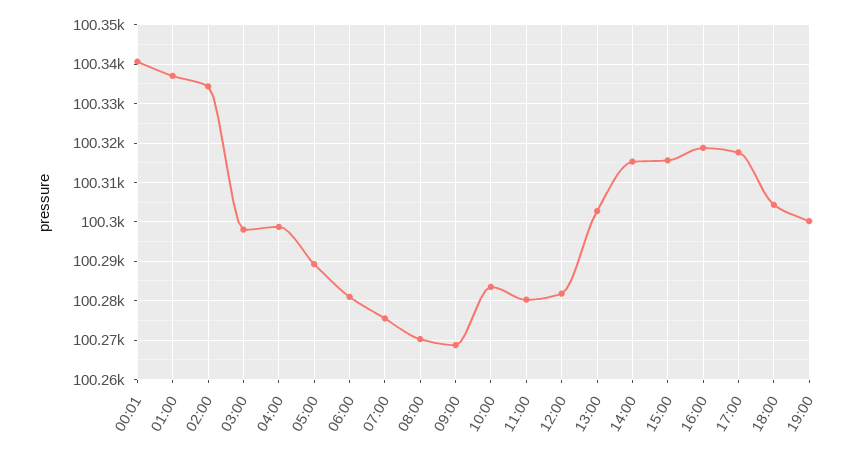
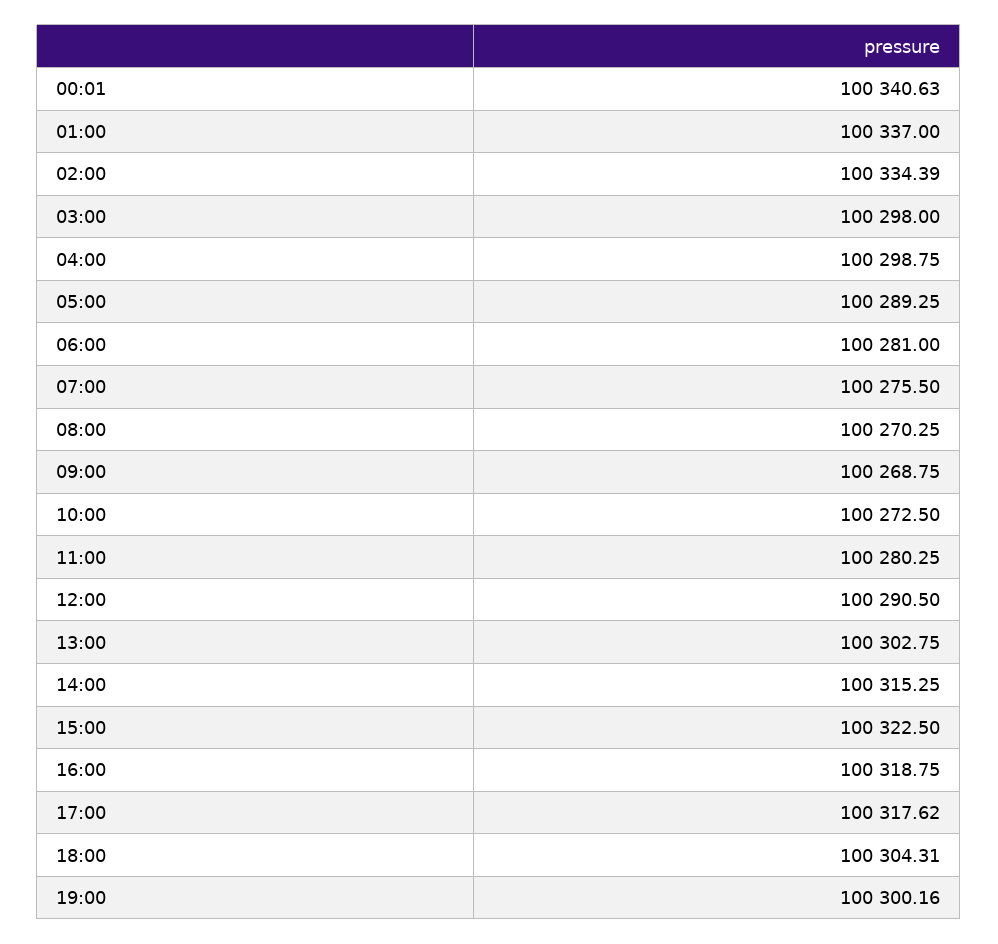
10:00: 100284 -> 100272.5
12:00: 100282 -> 100290.5
15:00: 100316 -> 100322.5

